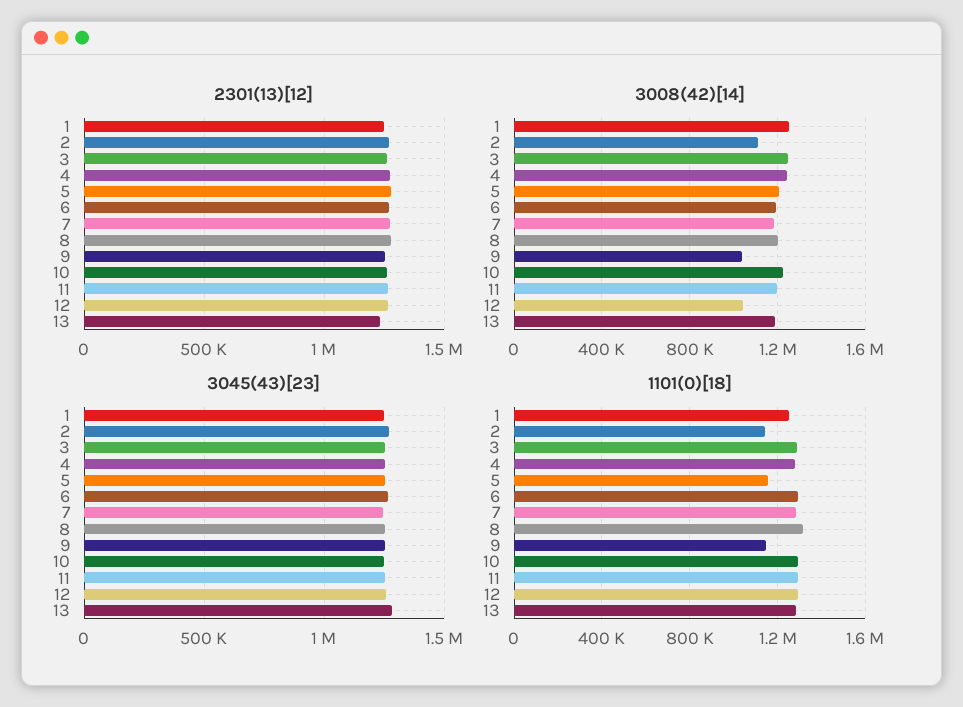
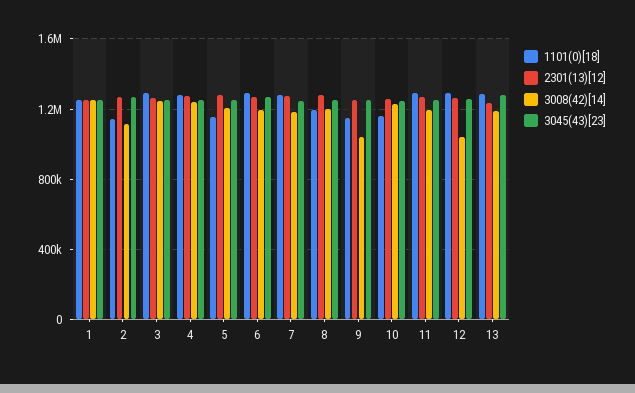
1101(0)[18], 8: 1300000 -> 1200000
1101(0)[18], 10: 1300000 -> 1150000

